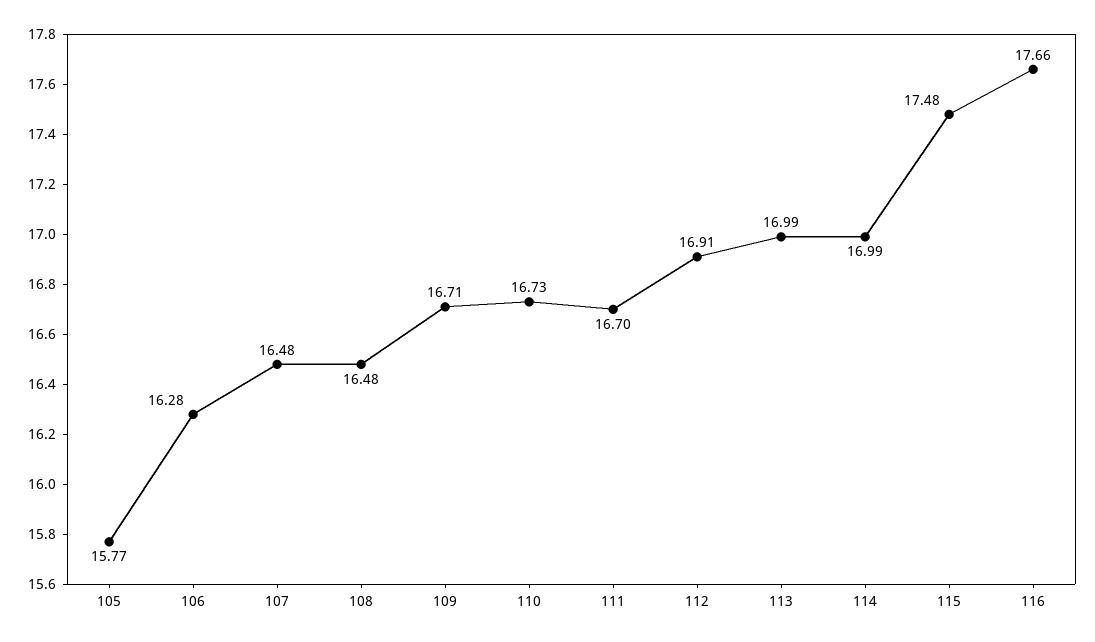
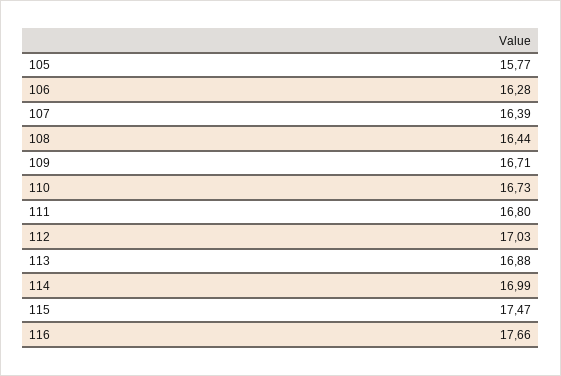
107: 16.48 -> 16.39
108: 16.48 -> 16.44
111: 16.7 -> 16.8
112: 16.91 -> 17.03
113: 16.99 -> 16.88
115: 17.48 -> 17.47

